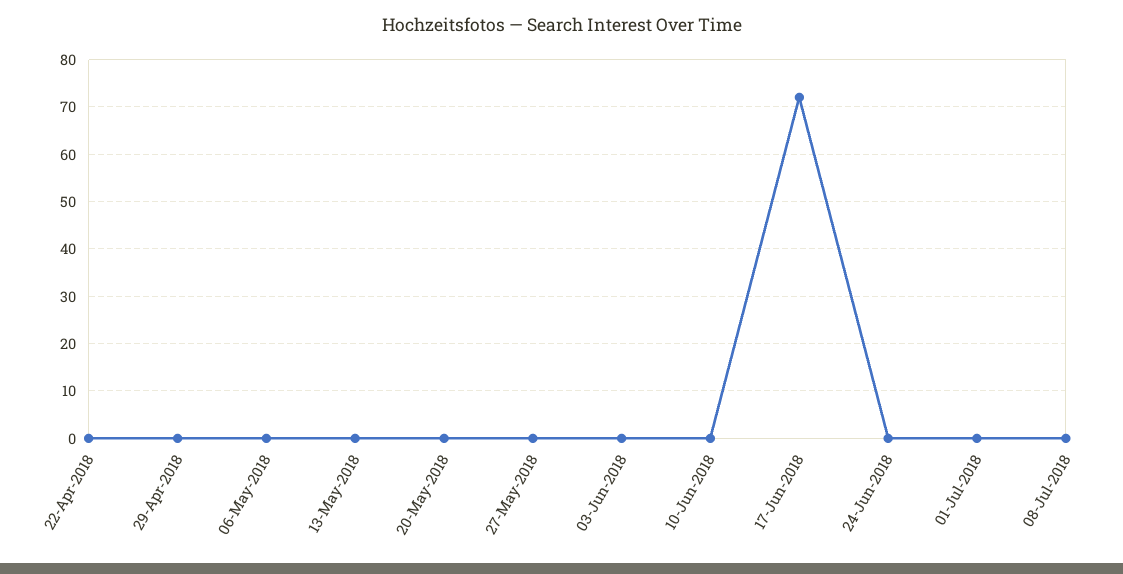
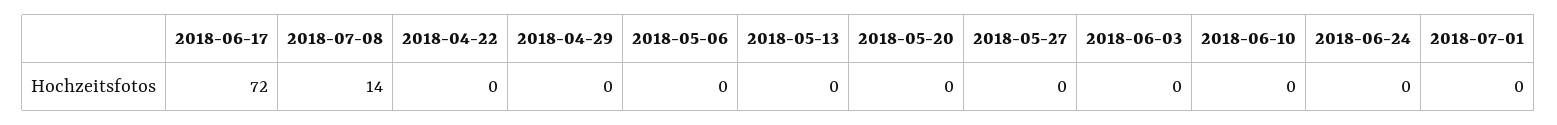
08-Jul-2018: 0 -> 14

